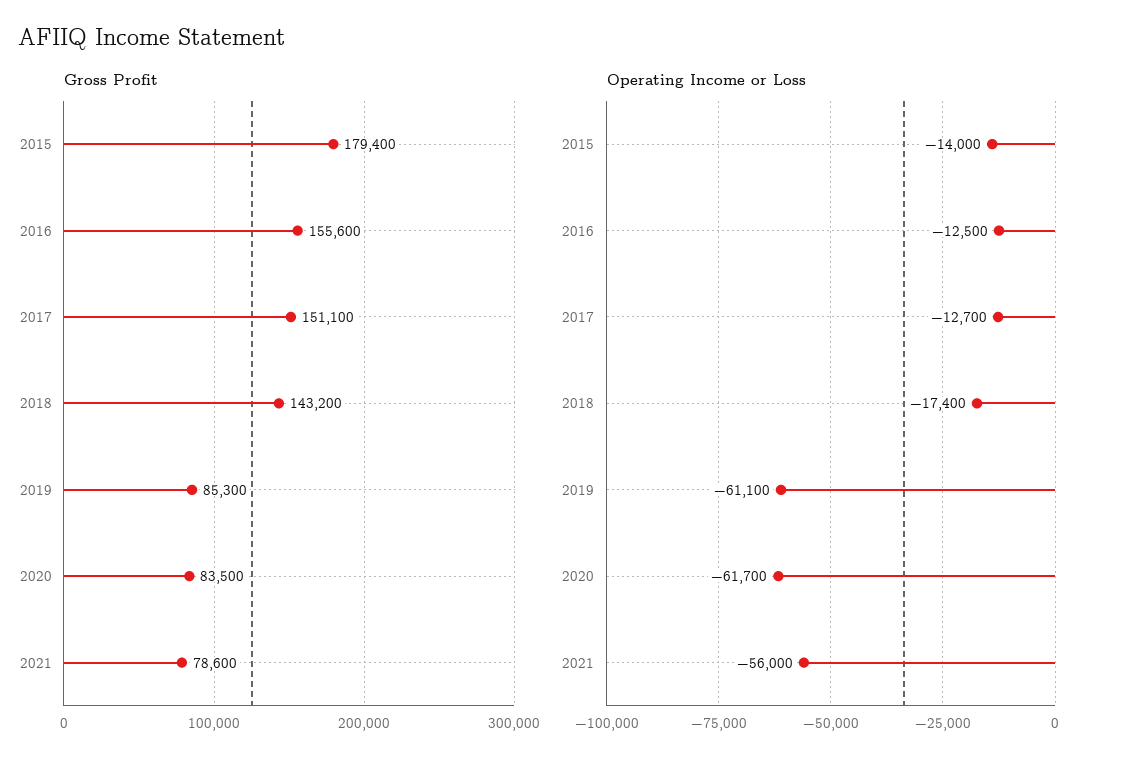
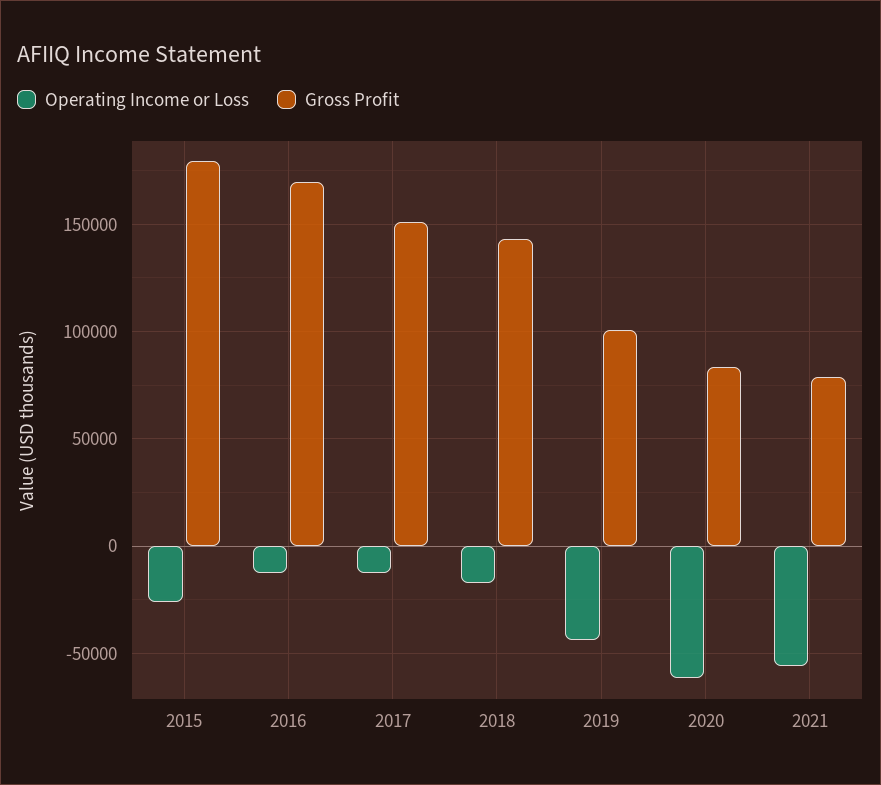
Gross Profit, 2016: 155600 -> 170000
Gross Profit, 2019: 85300 -> 100000
Operating Income or Loss, 2015: -14000 -> -25000
Operating Income or Loss, 2019: -61100 -> -45000

